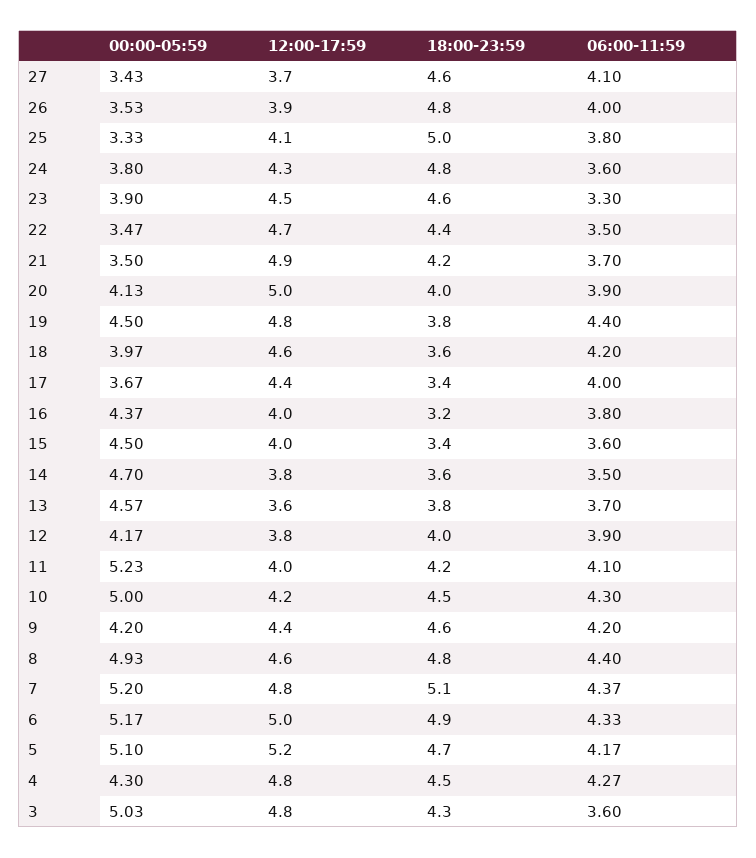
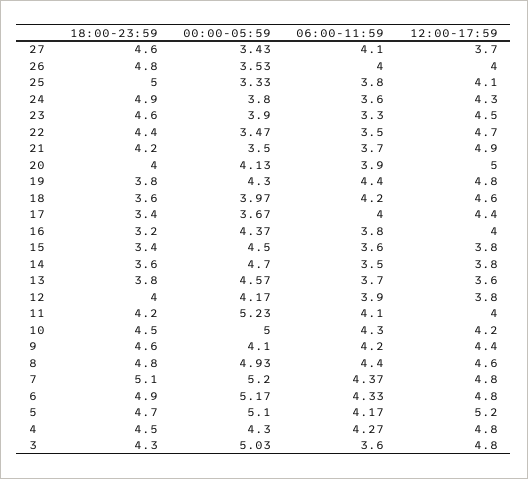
12:00-17:59, 26: 3.9 -> 4
18:00-23:59, 24: 4.8 -> 4.9
00:00-05:59, 19: 4.5 -> 4.3
12:00-17:59, 15: 4 -> 3.8
00:00-05:59, 9: 4.2 -> 4.1
12:00-17:59, 6: 5 -> 4.8

